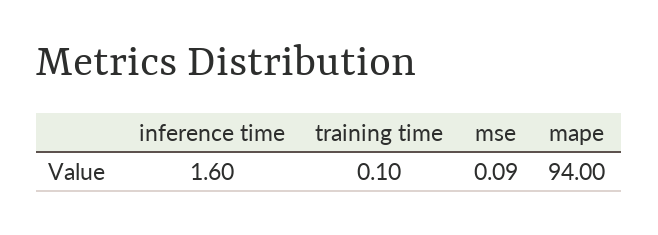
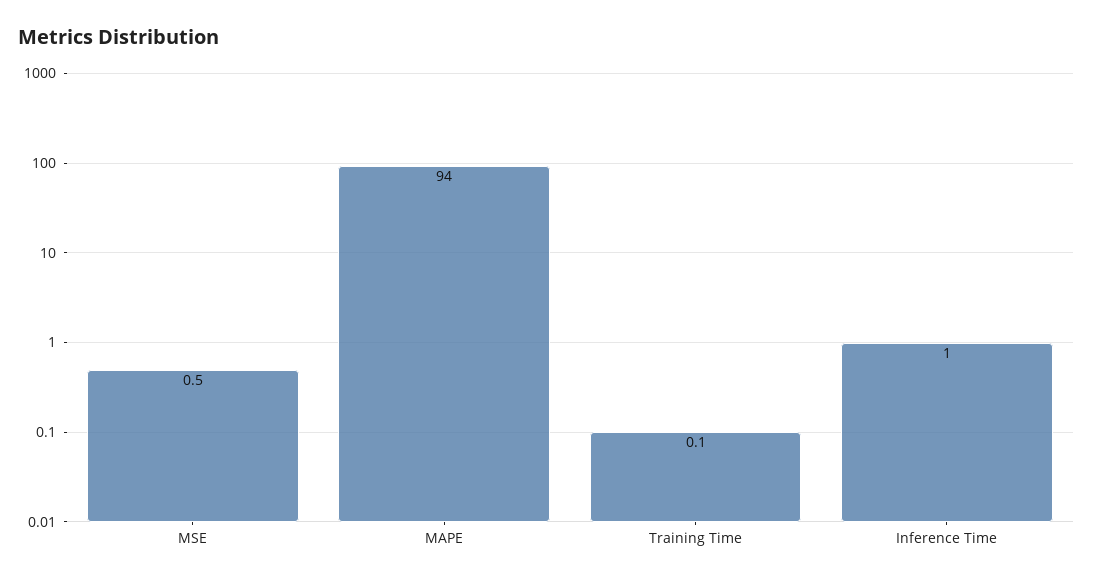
inference time: 1.6 -> 1
mse: 0.09 -> 0.5

